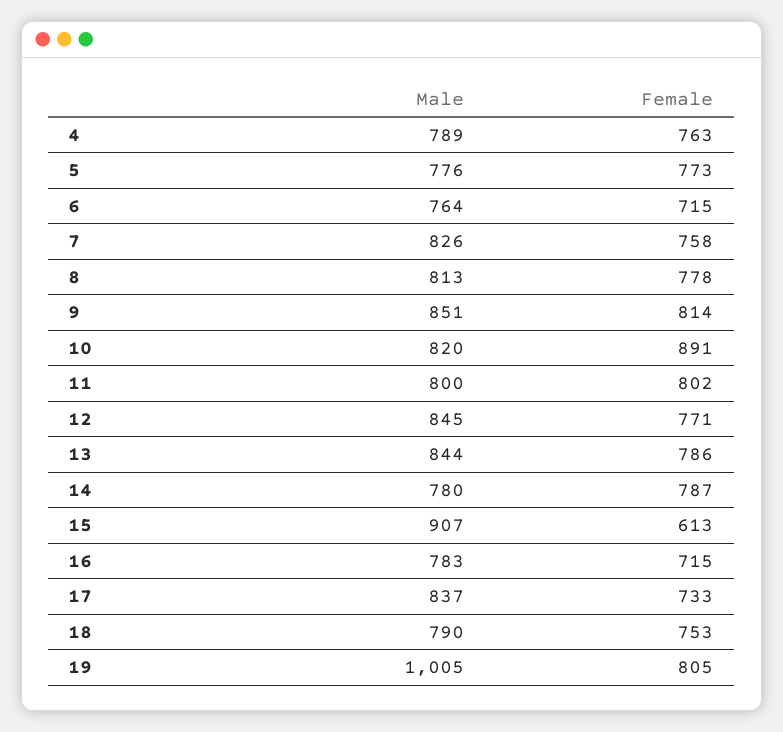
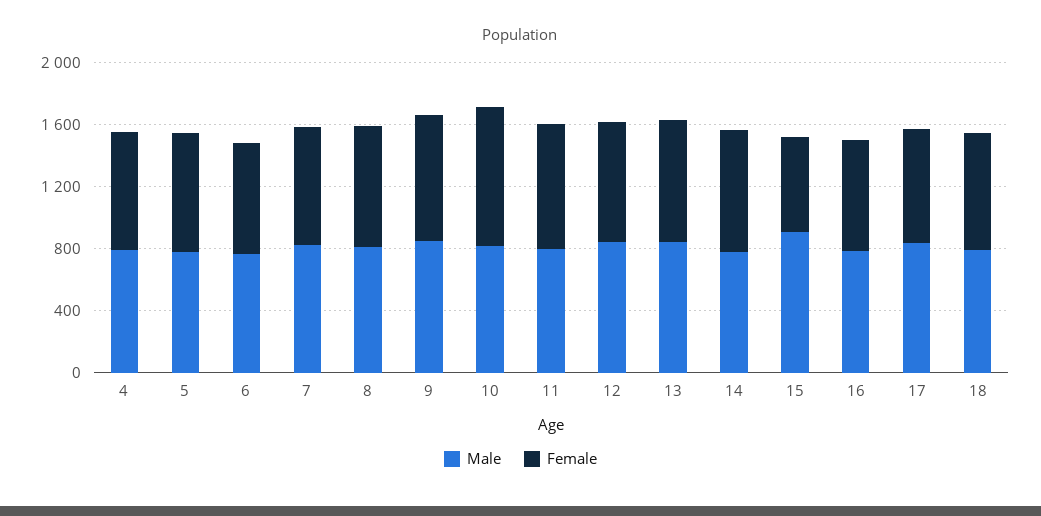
Male, 19: 1005 -> none
Female, 19: 805 -> none

